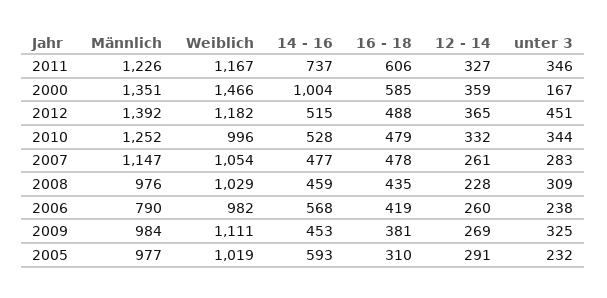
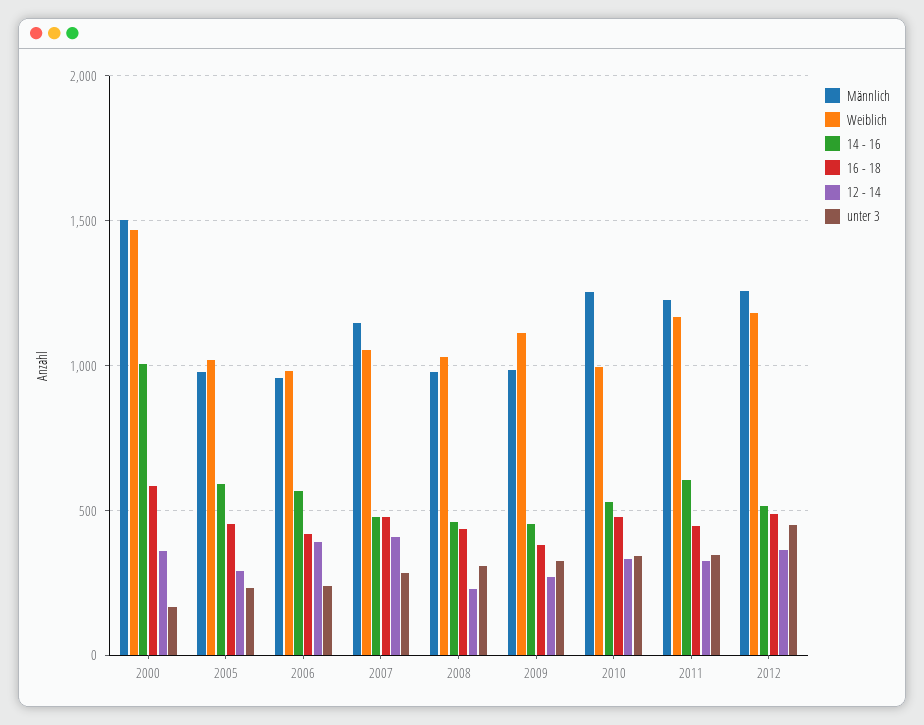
14 - 16, 2011: 737 -> 600
16 - 18, 2011: 606 -> 450
Männlich, 2000: 1351 -> 1500
Männlich, 2012: 1392 -> 1250
12 - 14, 2007: 261 -> 400
Männlich, 2006: 790 -> 950
12 - 14, 2006: 260 -> 400
16 - 18, 2005: 310 -> 450

